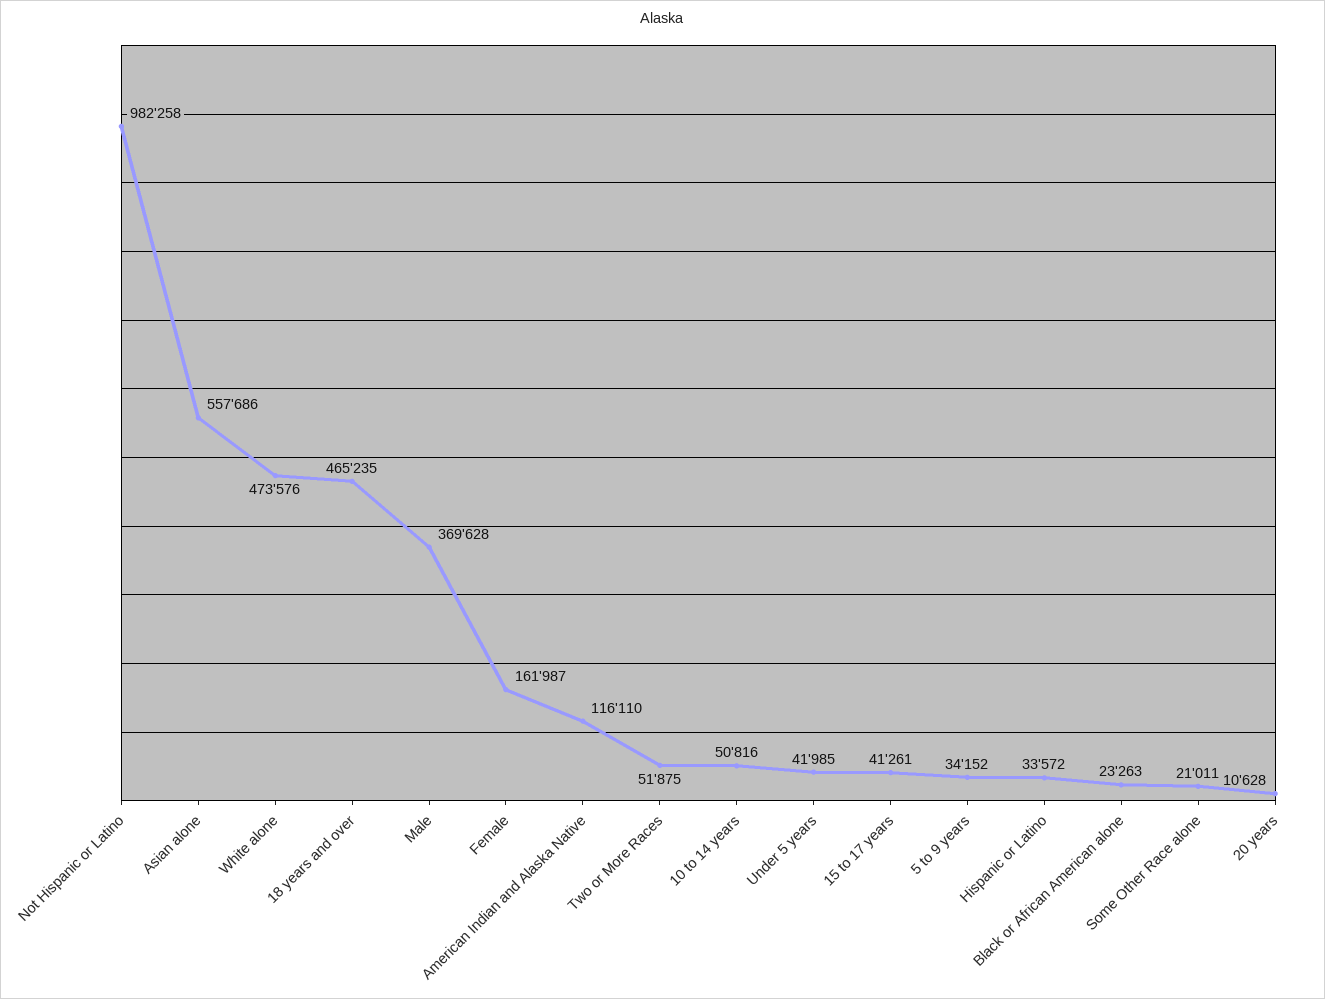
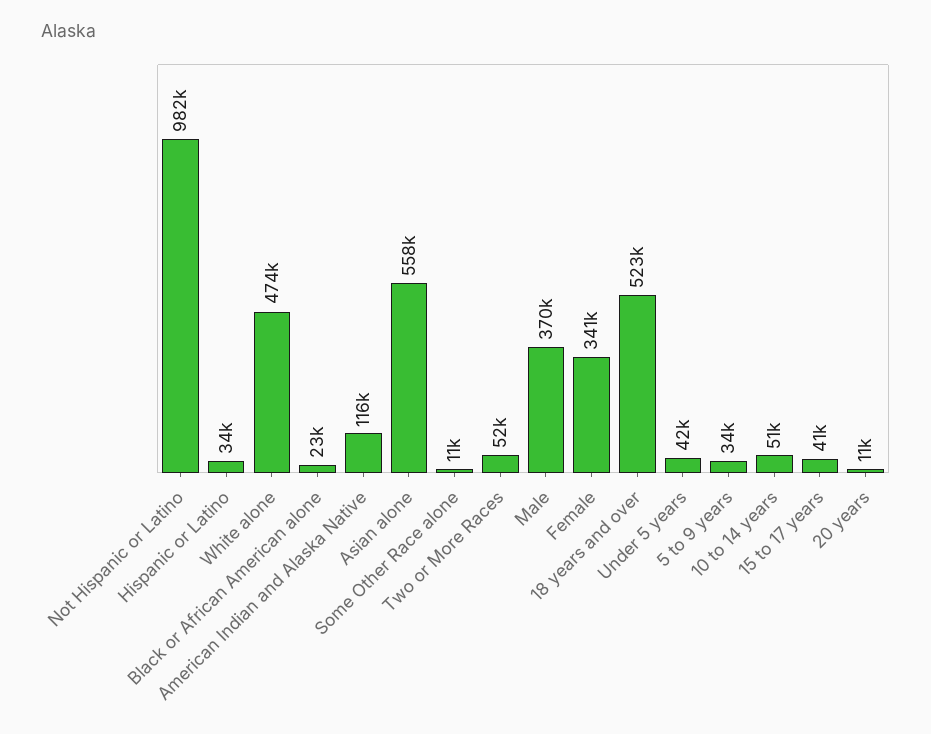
18 years and over: 465235 -> 523000
Female: 161987 -> 341000
Some Other Race alone: 21011 -> 11000

